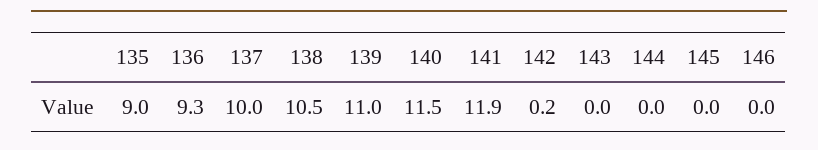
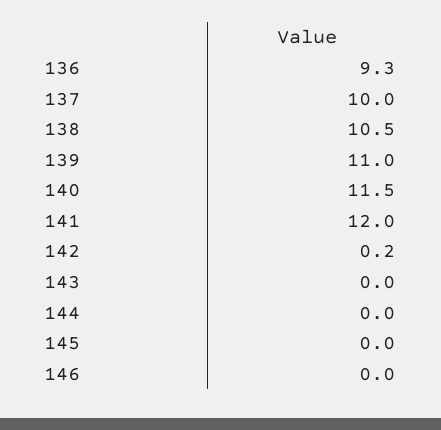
135: 9 -> none
141: 11.9 -> 12

